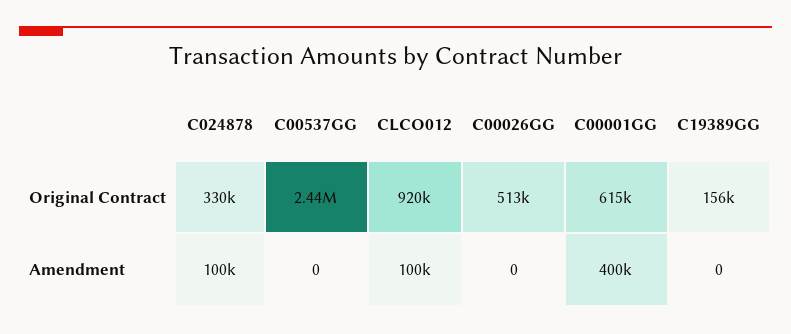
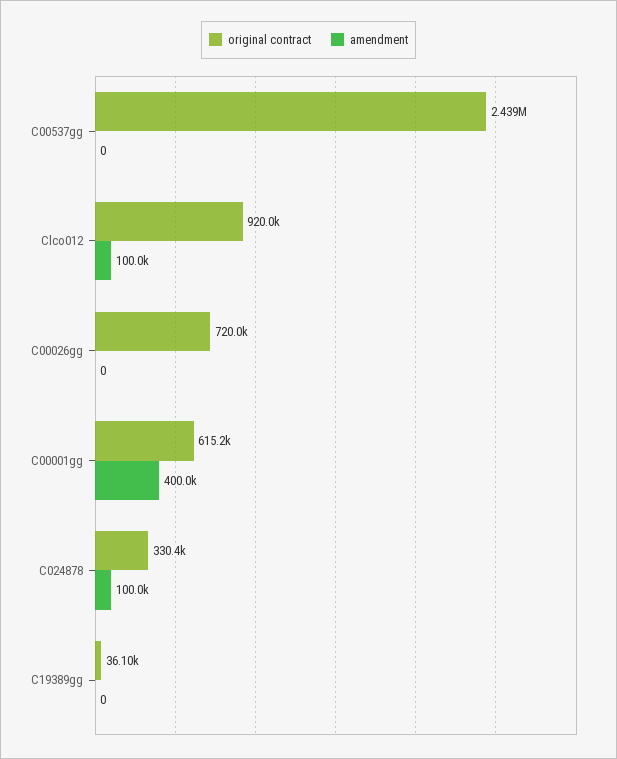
Original Contract, C00026GG: 513000 -> 720000
Original Contract, C19389GG: 156000 -> 36100

